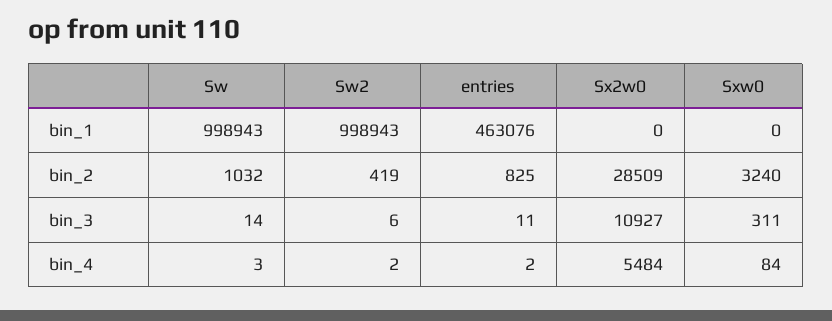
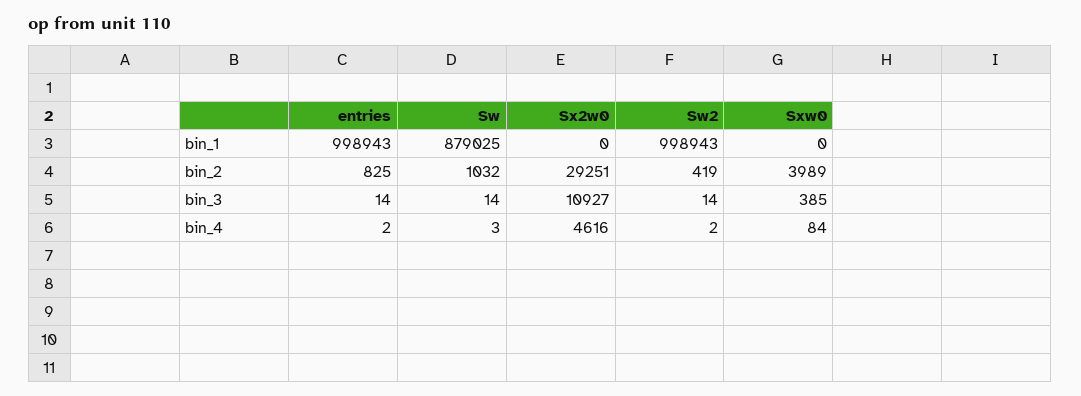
Sw, bin_1: 998943 -> 879025
entries, bin_1: 463076 -> 998943
Sx2w0, bin_2: 28509 -> 29251
Sxw0, bin_2: 3240 -> 3989
Sw2, bin_3: 6 -> 14
entries, bin_3: 11 -> 14
Sxw0, bin_3: 311 -> 385
Sx2w0, bin_4: 5484 -> 4616

